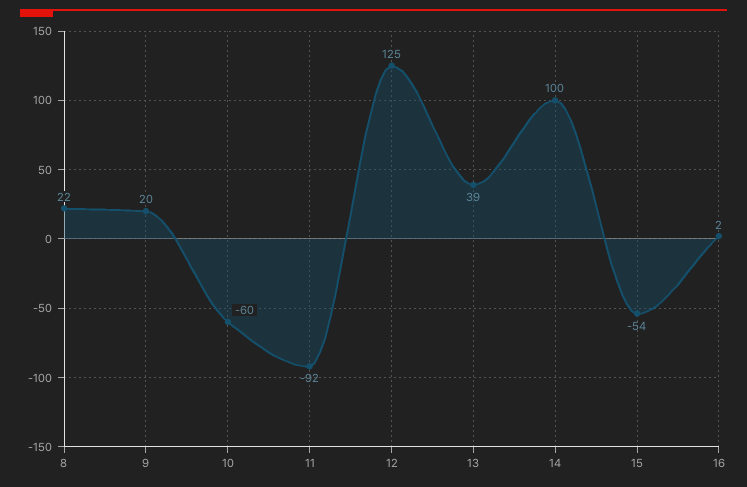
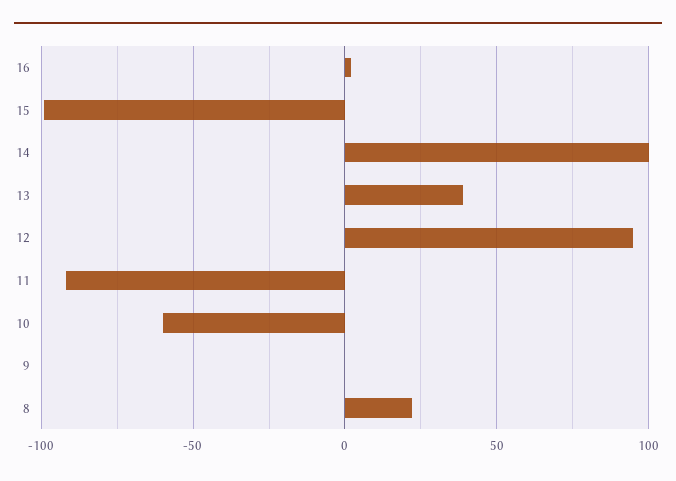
9: 20 -> 0
12: 125 -> 95
15: -54 -> -100

